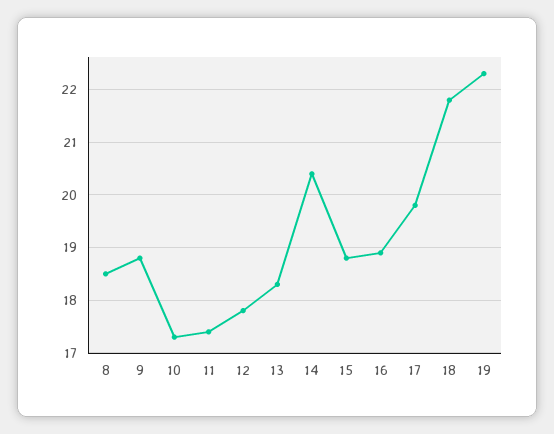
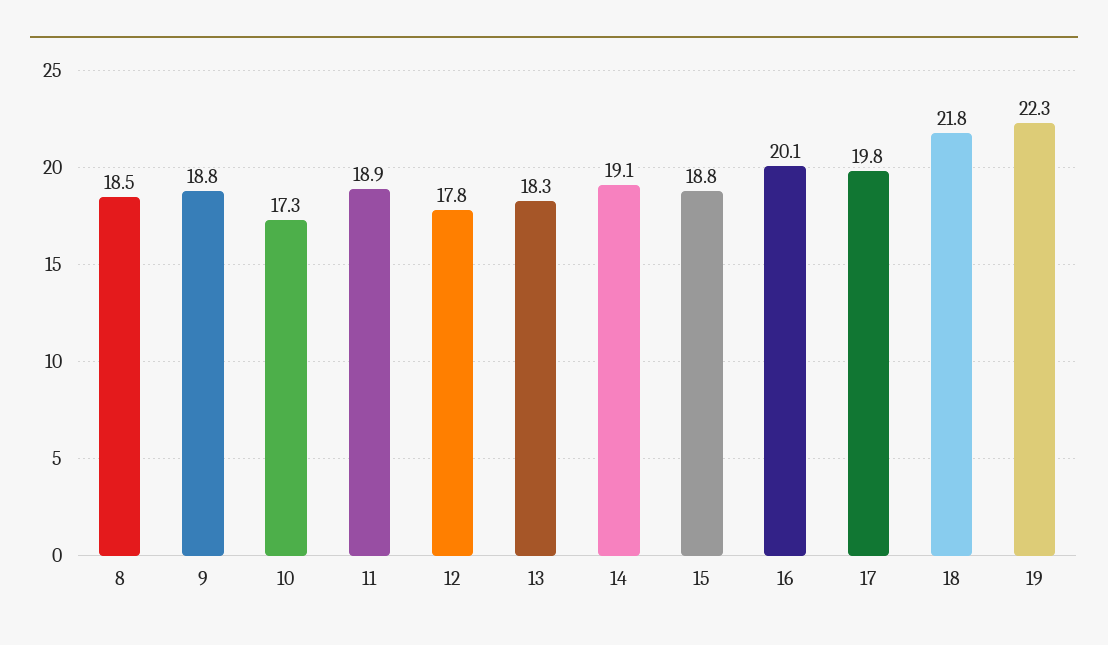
11: 17.5 -> 18.9
14: 20.5 -> 19.1
16: 19 -> 20.1

